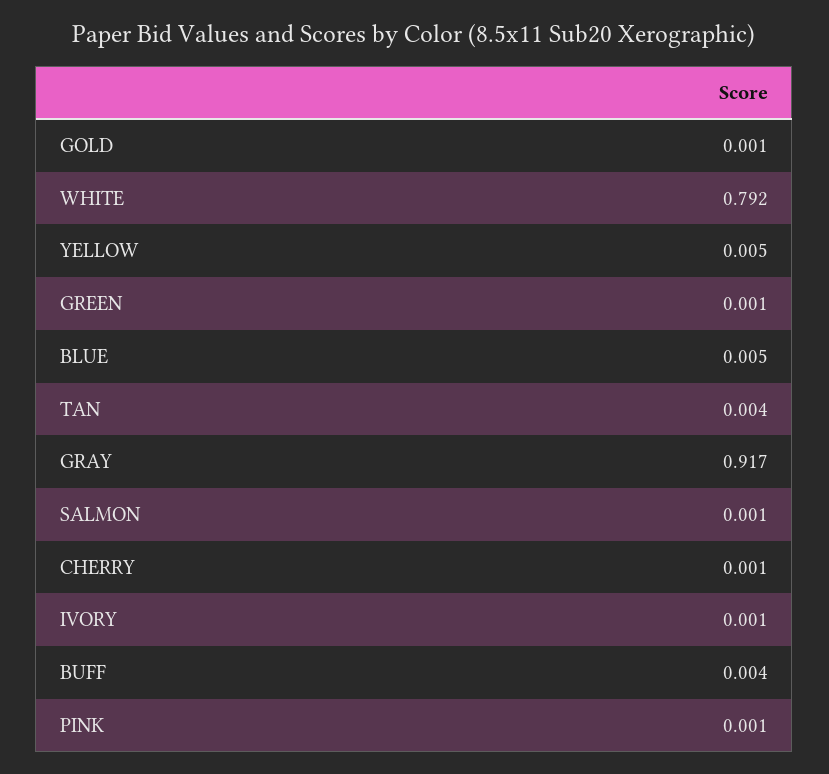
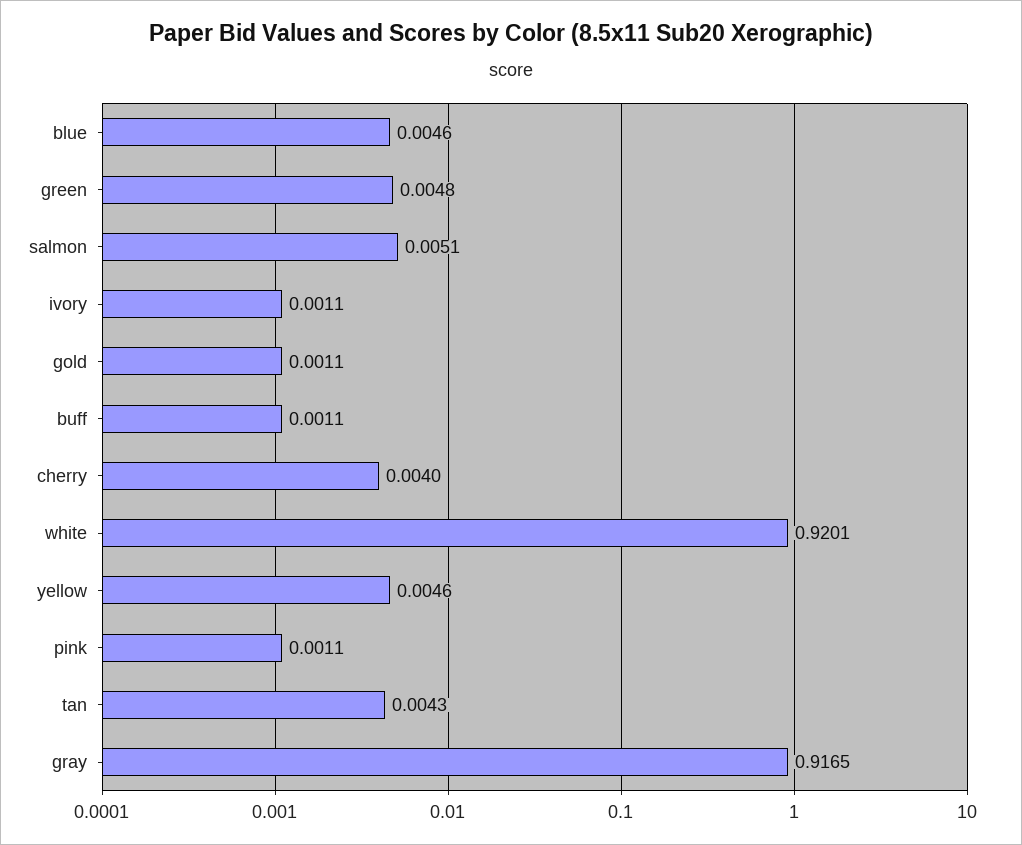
WHITE: 0.792 -> 0.9201
GREEN: 0.001 -> 0.0048
SALMON: 0.001 -> 0.0051
CHERRY: 0.001 -> 0.004
BUFF: 0.004 -> 0.0011

